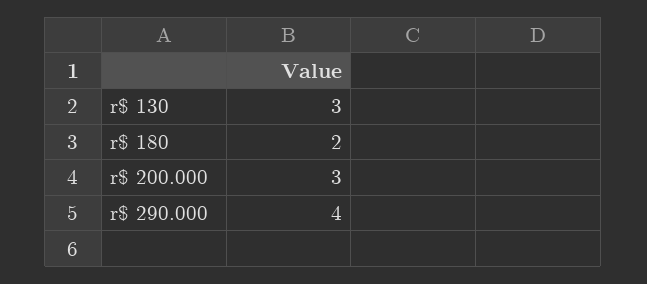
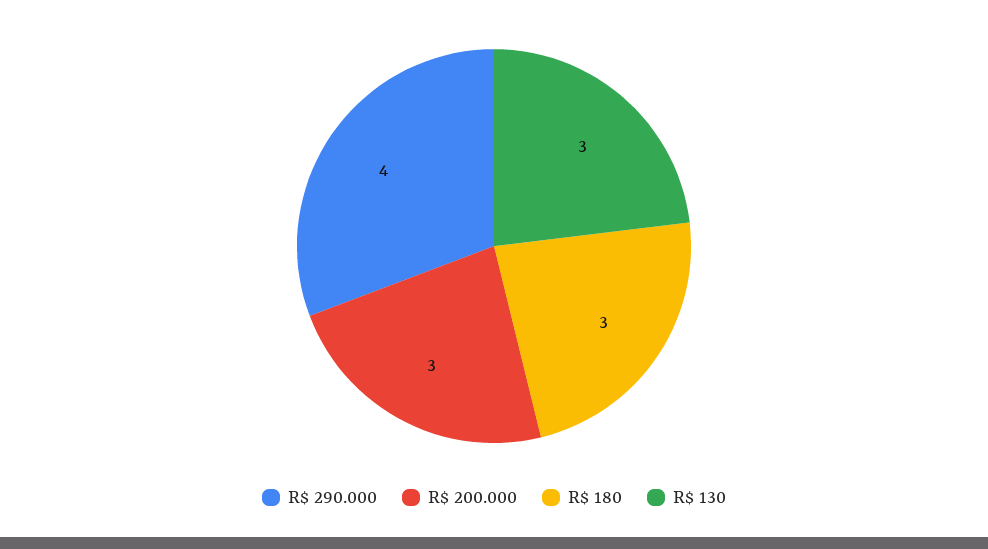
r$ 180: 2 -> 3

